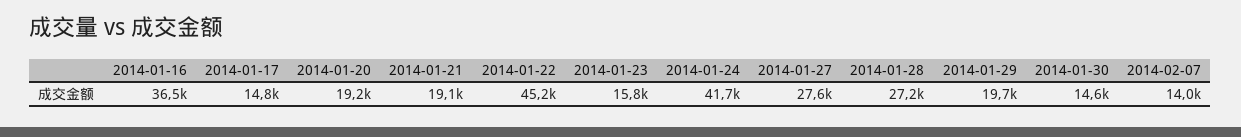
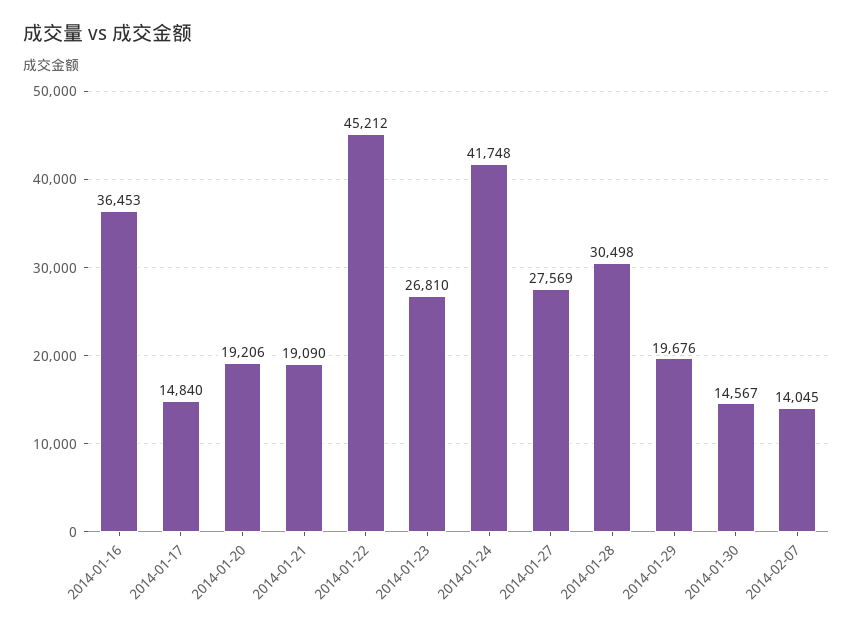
2014-01-23: 15800 -> 26810
2014-01-28: 27200 -> 30498

